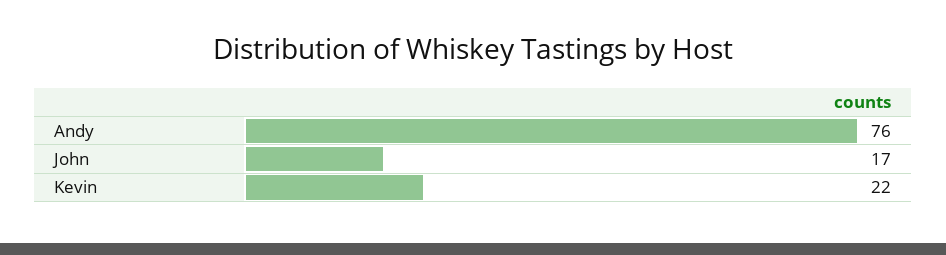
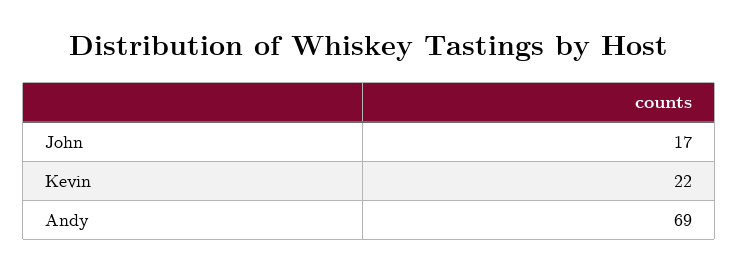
Andy: 76 -> 69

